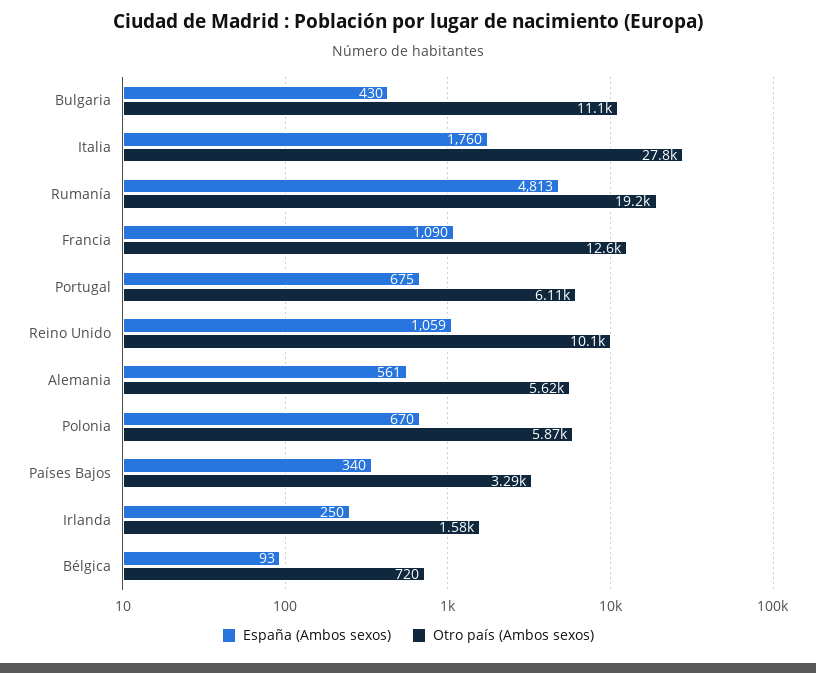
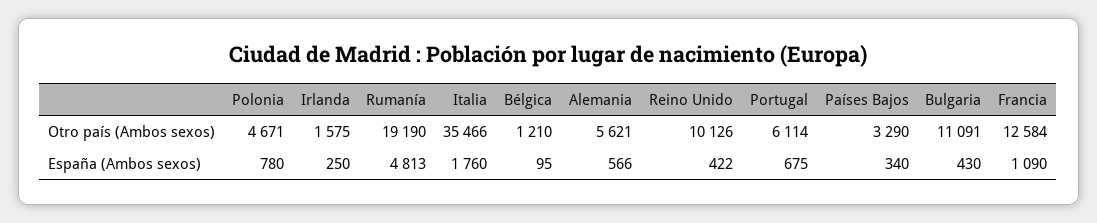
Otro país (Ambos sexos), Italia: 27800 -> 35466
España (Ambos sexos), Reino Unido: 1059 -> 422
España (Ambos sexos), Alemania: 561 -> 566
España (Ambos sexos), Polonia: 670 -> 780
Otro país (Ambos sexos), Polonia: 5870 -> 4671
España (Ambos sexos), Bélgica: 93 -> 95
Otro país (Ambos sexos), Bélgica: 720 -> 1210

